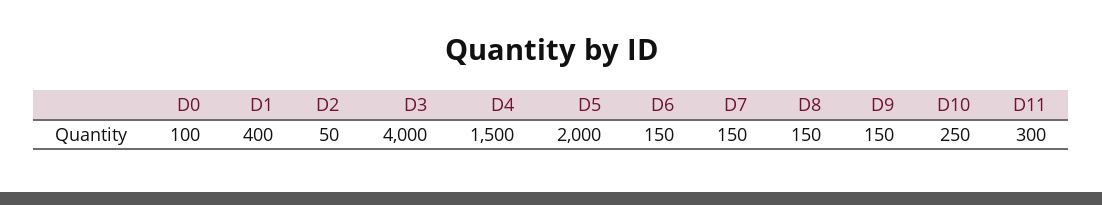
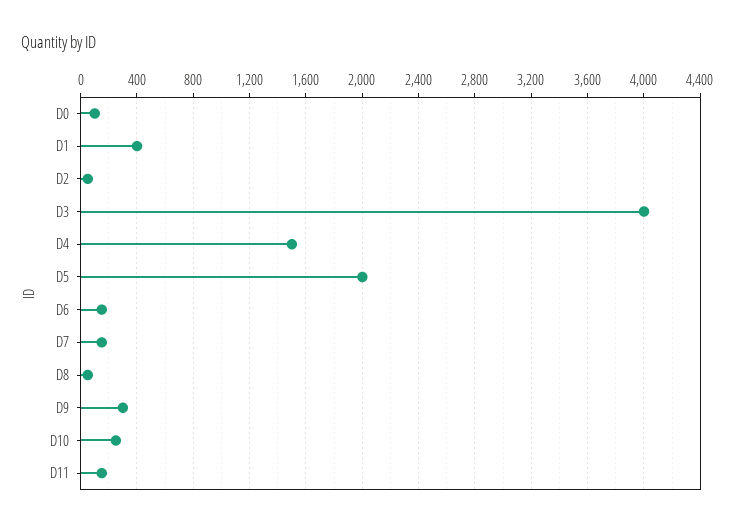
D8: 150 -> 50
D9: 150 -> 300
D11: 300 -> 150

